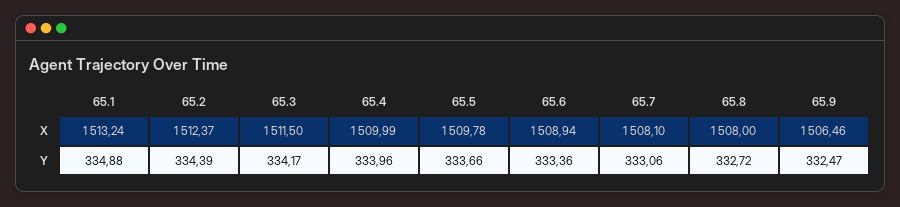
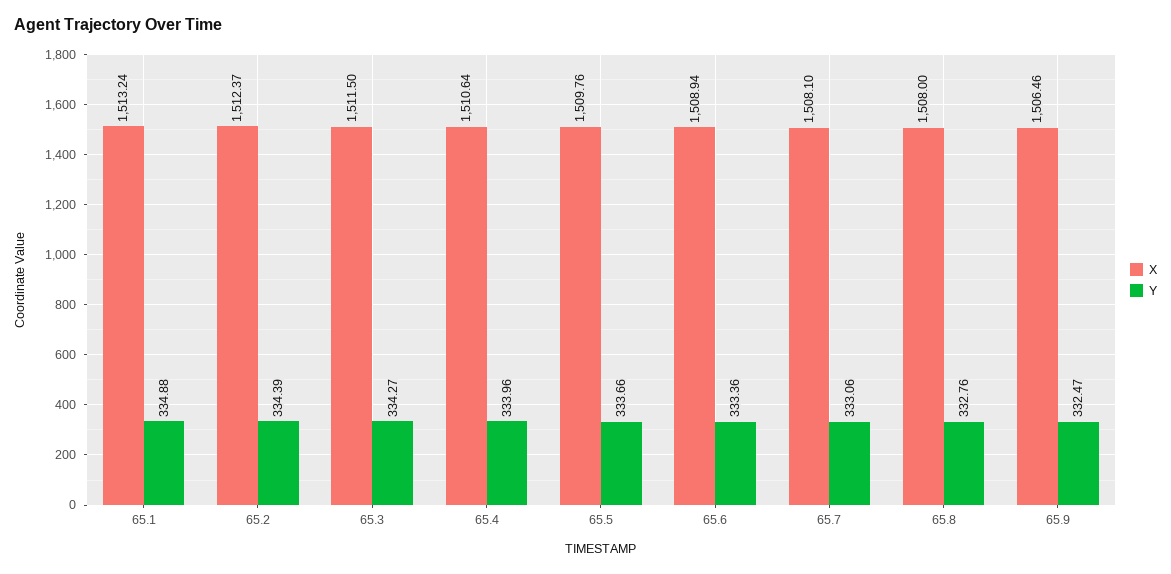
X, 65.4: 1509.99 -> 1510.64
X, 65.5: 1509.78 -> 1509.76
Y, 65.3: 334.17 -> 334.27
Y, 65.8: 332.72 -> 332.76

